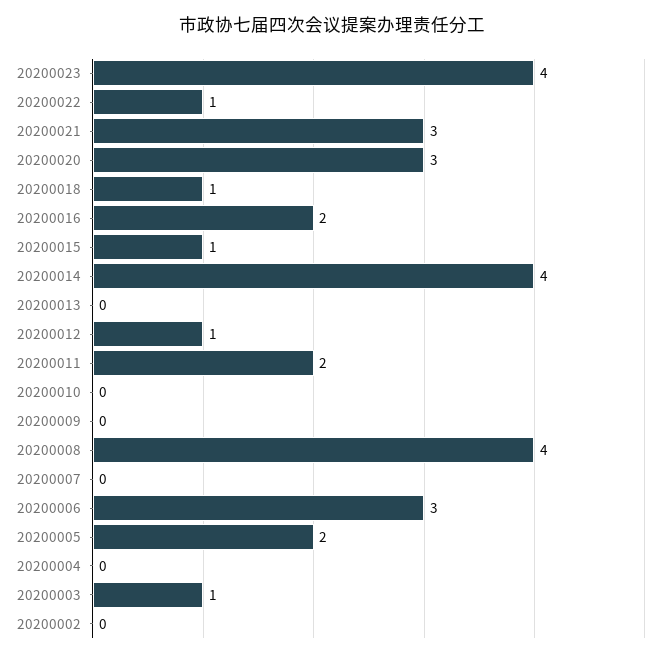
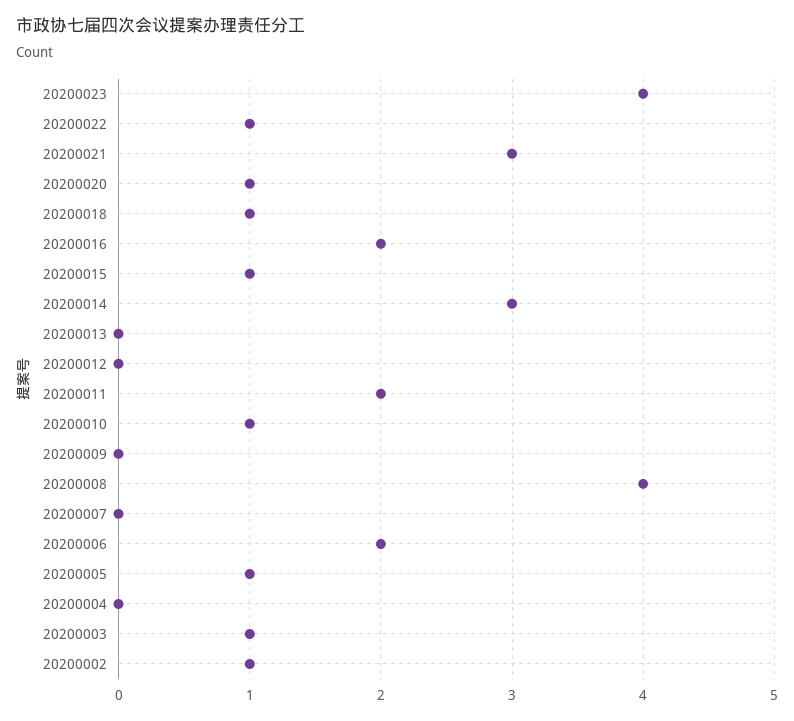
20200020: 3 -> 1
20200014: 4 -> 3
20200012: 1 -> 0
20200010: 0 -> 1
20200006: 3 -> 2
20200005: 2 -> 1
20200002: 0 -> 1

